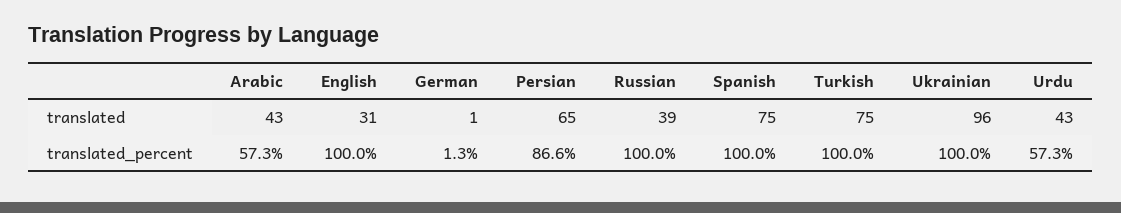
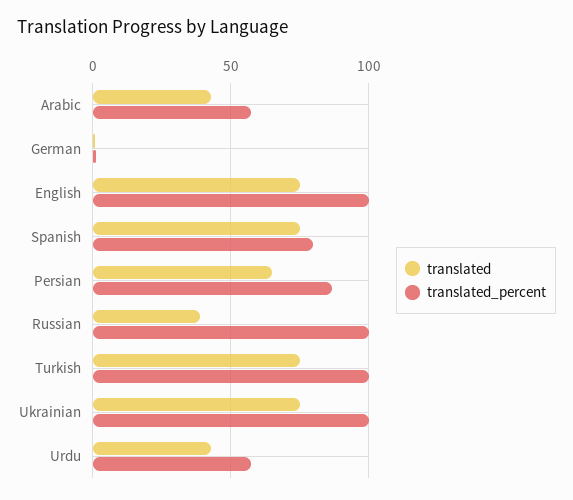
translated, English: 31 -> 75
translated, Ukrainian: 96 -> 75
translated_percent, Spanish: 100 -> 80

